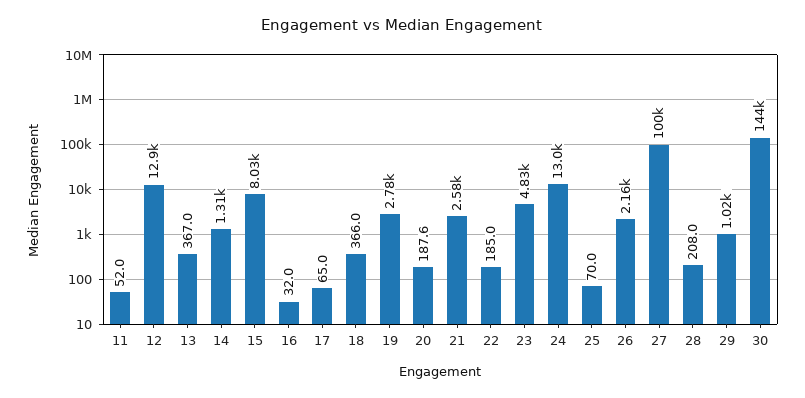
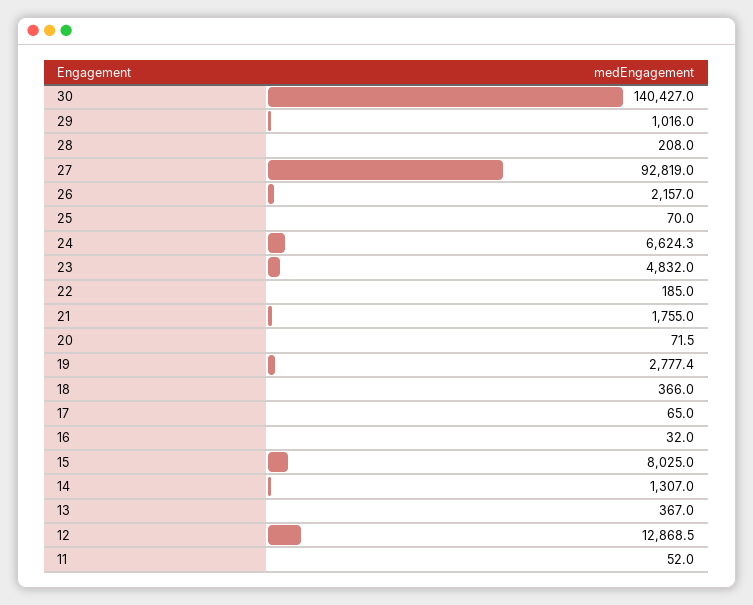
20: 187.6 -> 71.5
21: 2580 -> 1755
24: 13000 -> 6624.3
27: 100000 -> 92819
30: 144000 -> 140427

